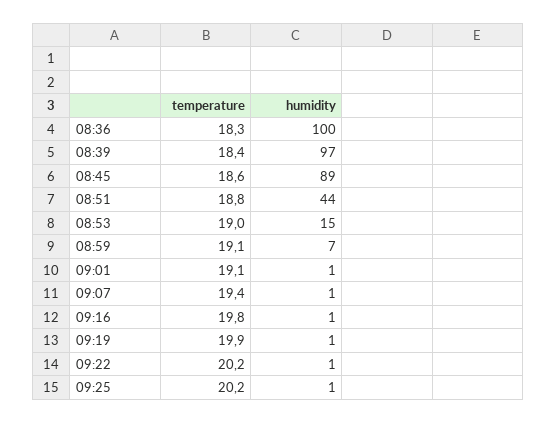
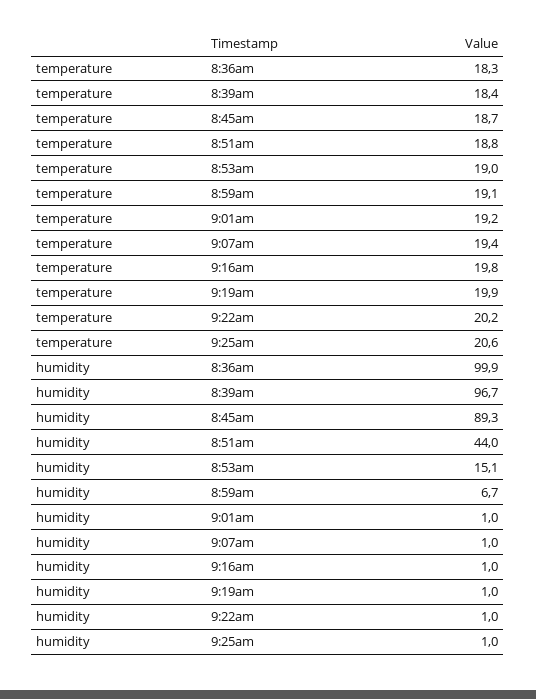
temperature, 08:45: 18.6 -> 18.7
temperature, 09:01: 19.1 -> 19.2
temperature, 09:25: 20.2 -> 20.6

